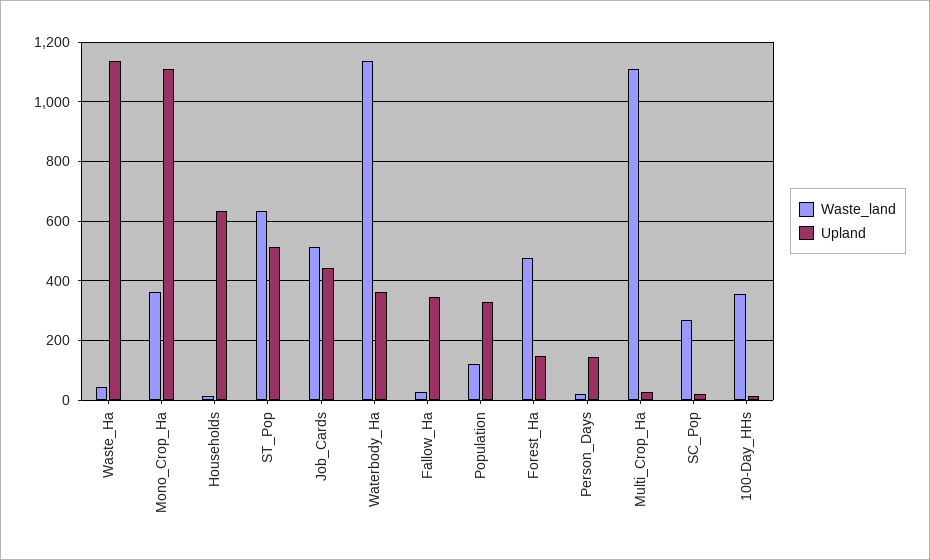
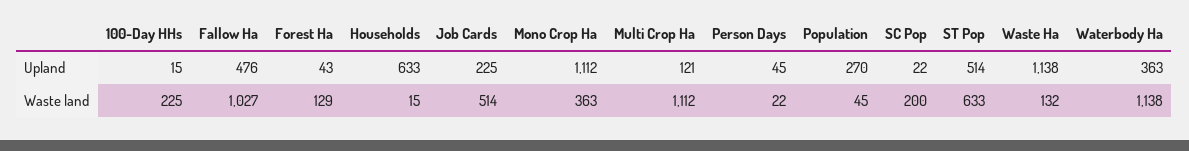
Waste_land, Waste_Ha: 50 -> 132
Upland, Job_Cards: 450 -> 225
Waste_land, Fallow_Ha: 25 -> 1027
Upland, Fallow_Ha: 350 -> 476
Waste_land, Population: 125 -> 45
Upland, Population: 325 -> 270
Waste_land, Forest_Ha: 475 -> 129
Upland, Forest_Ha: 150 -> 43
Upland, Person_Days: 150 -> 45
Upland, Multi_Crop_Ha: 25 -> 121
Waste_land, SC_Pop: 275 -> 200
Waste_land, 100-Day_HHs: 350 -> 225

